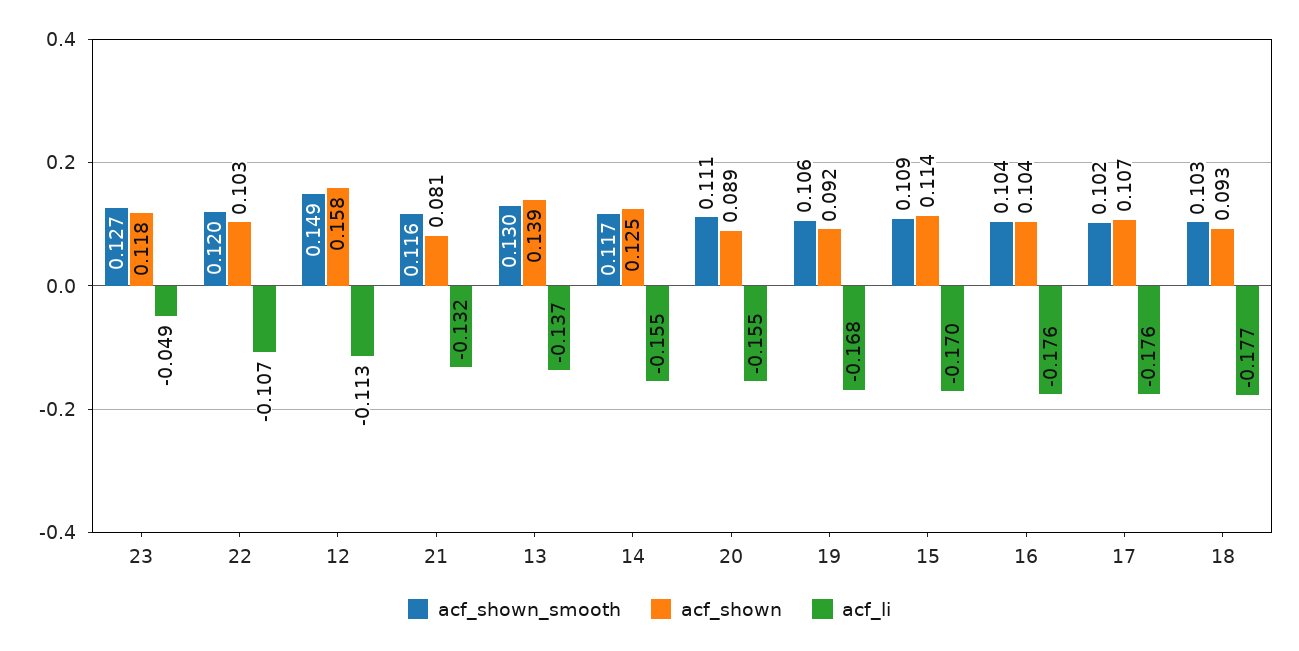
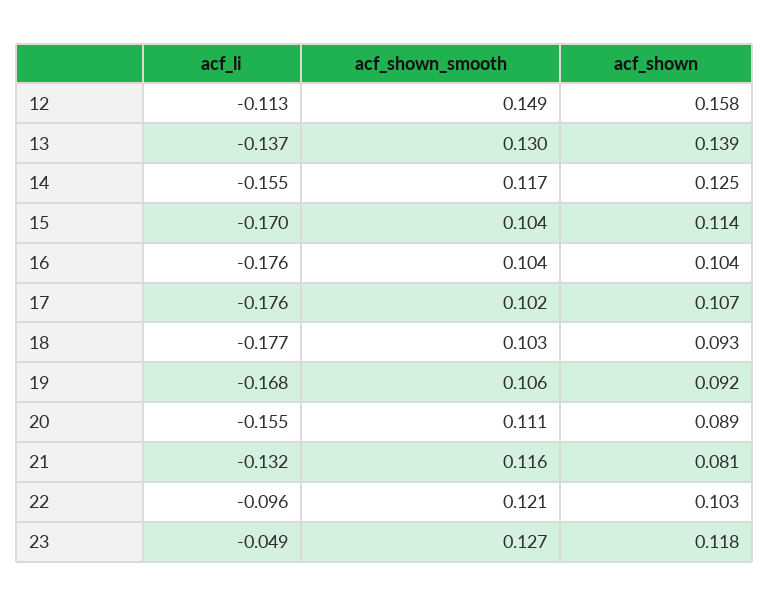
acf_shown_smooth, 22: 0.12 -> 0.121
acf_li, 22: -0.107 -> -0.096
acf_shown_smooth, 15: 0.109 -> 0.104

